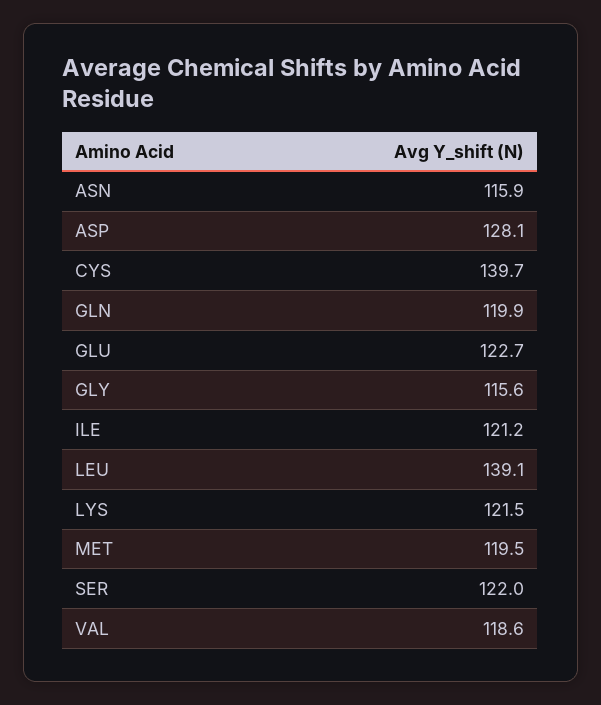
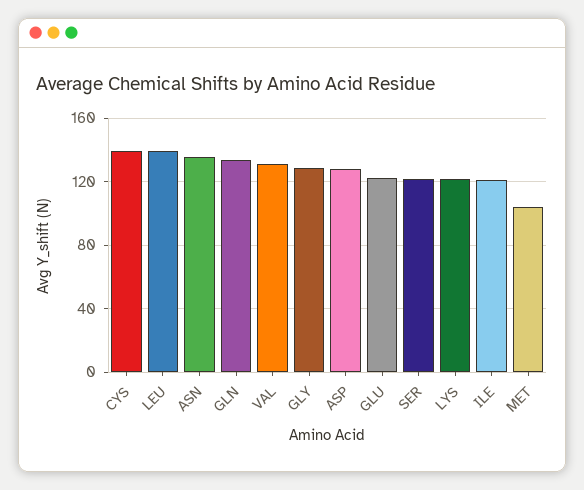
ASN: 115.9 -> 135
GLN: 119.9 -> 135
GLY: 115.6 -> 130
MET: 119.5 -> 105
VAL: 118.6 -> 130

